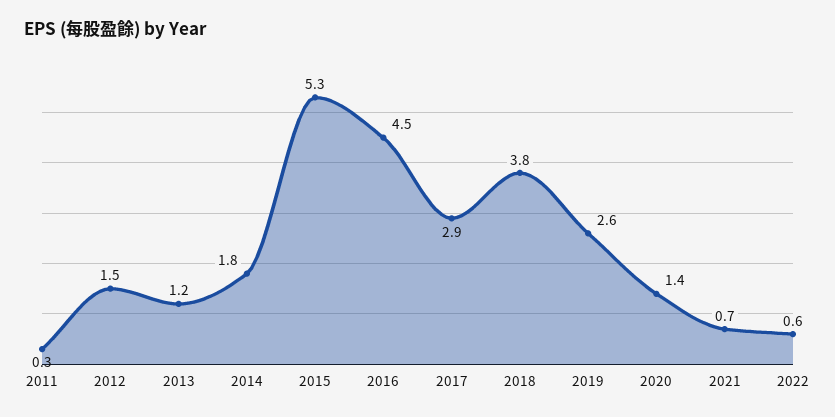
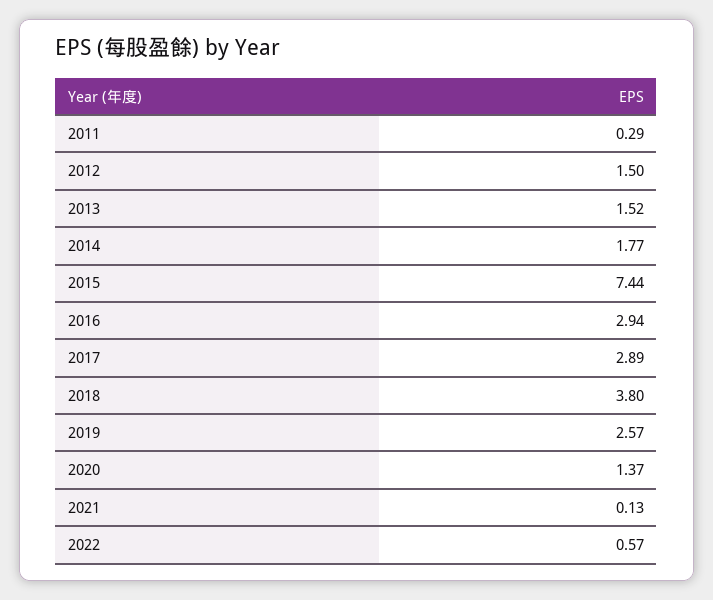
2013: 1.2 -> 1.52
2015: 5.3 -> 7.44
2016: 4.5 -> 2.94
2021: 0.7 -> 0.13

